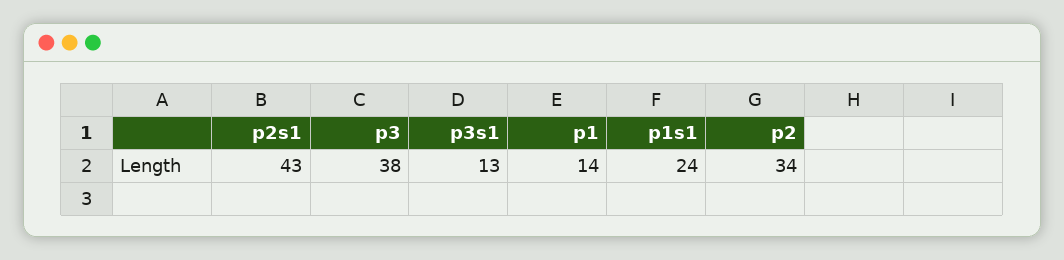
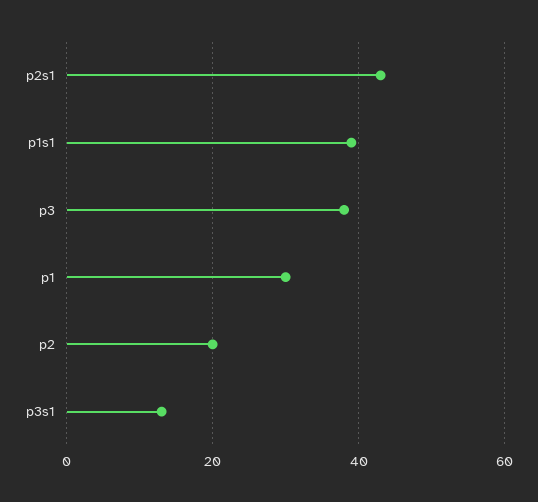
p1: 14 -> 30
p1s1: 24 -> 40
p2: 34 -> 20

